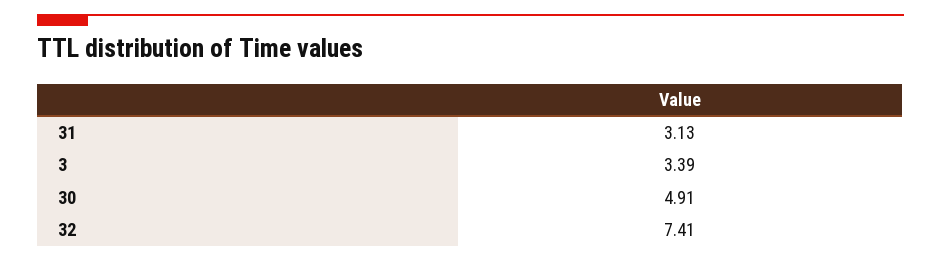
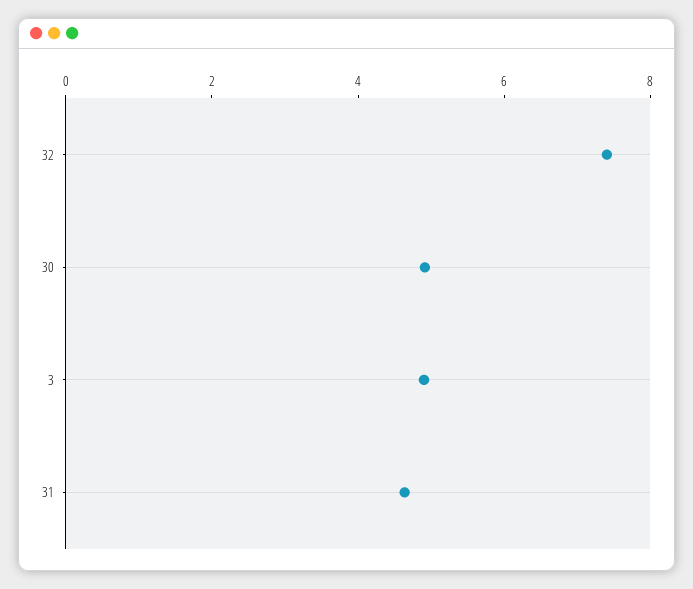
31: 3.13 -> 4.5
3: 3.39 -> 5

